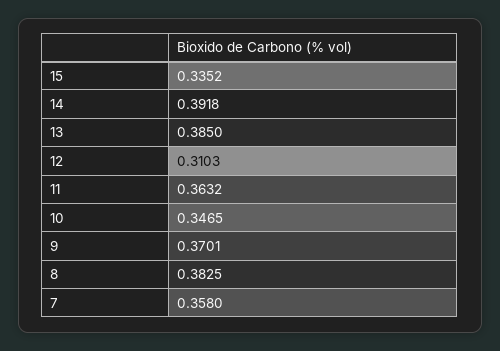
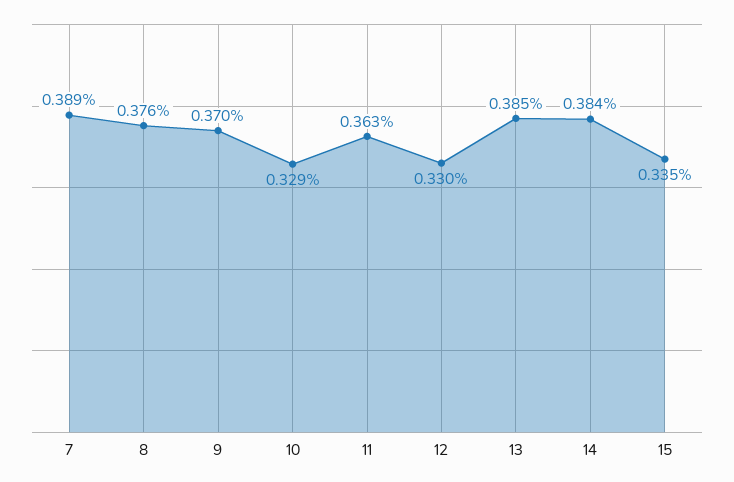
14: 0.3918 -> 0.384
12: 0.3103 -> 0.33
10: 0.3465 -> 0.329
8: 0.3825 -> 0.376
7: 0.358 -> 0.389

